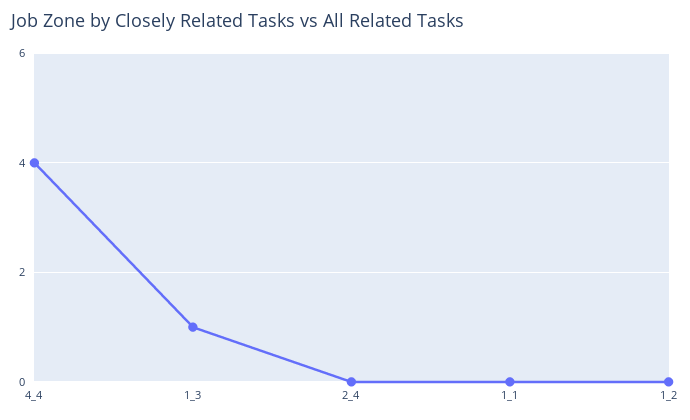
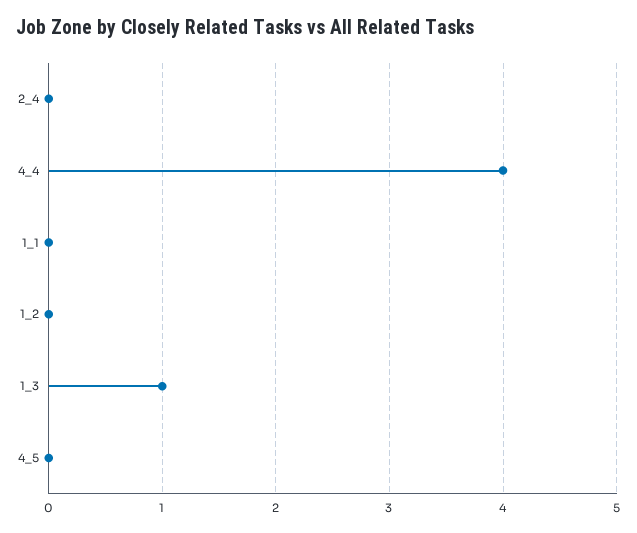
4_5: none -> 0

